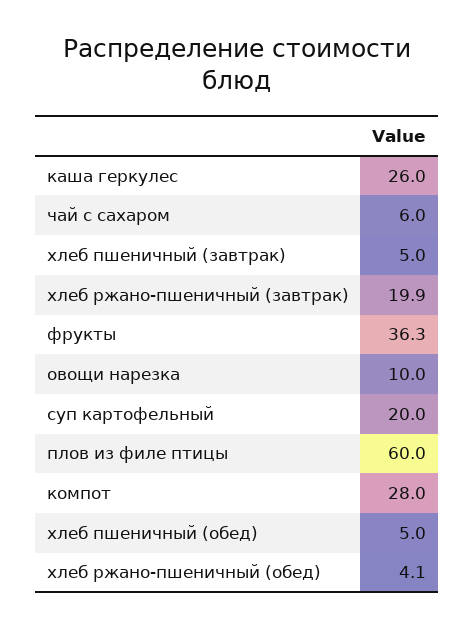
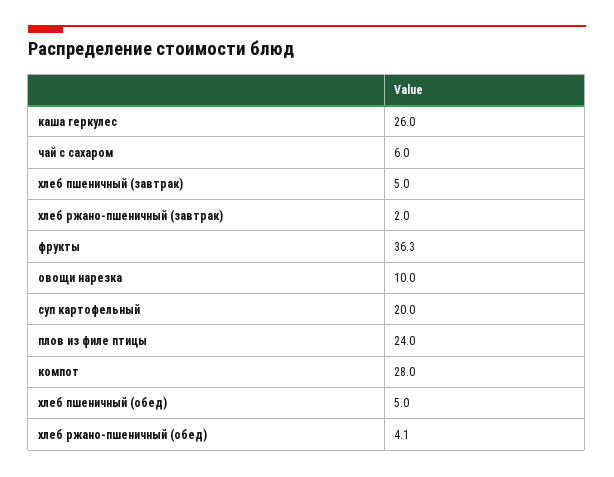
хлеб ржано-пшеничный (завтрак): 19.9 -> 2
плов из филе птицы: 60 -> 24

